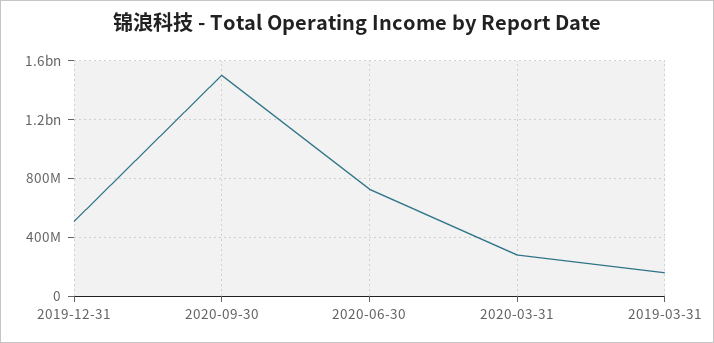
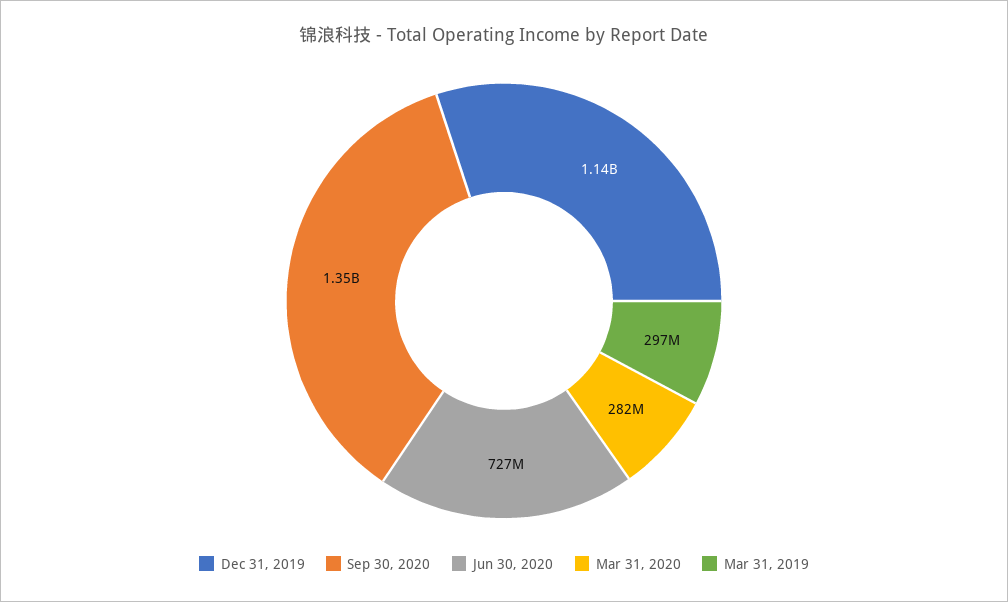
2019-12-31: 500000000 -> 1140000000
2020-09-30: 1500000000 -> 1350000000
2019-03-31: 150000000 -> 297000000

